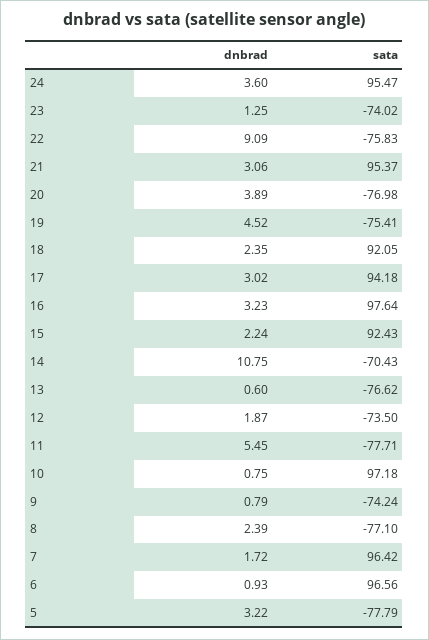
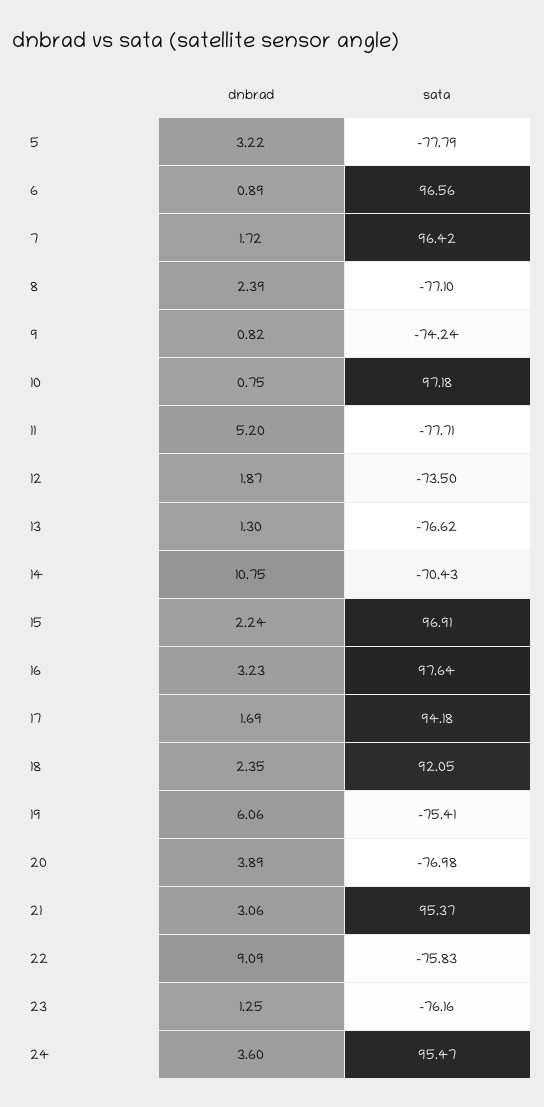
sata, 23: -74.02 -> -76.16
dnbrad, 19: 4.52 -> 6.06
dnbrad, 17: 3.02 -> 1.69
sata, 15: 92.43 -> 96.91
dnbrad, 13: 0.6 -> 1.3
dnbrad, 11: 5.45 -> 5.2
dnbrad, 9: 0.79 -> 0.82
dnbrad, 6: 0.93 -> 0.89

